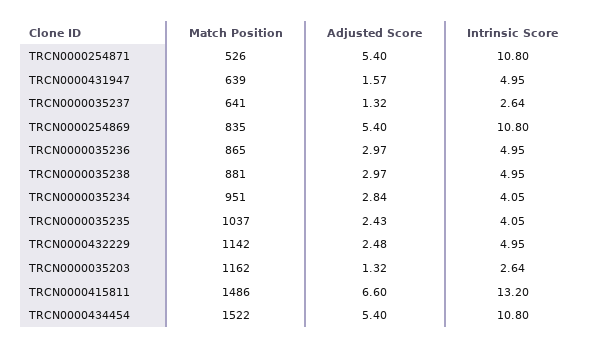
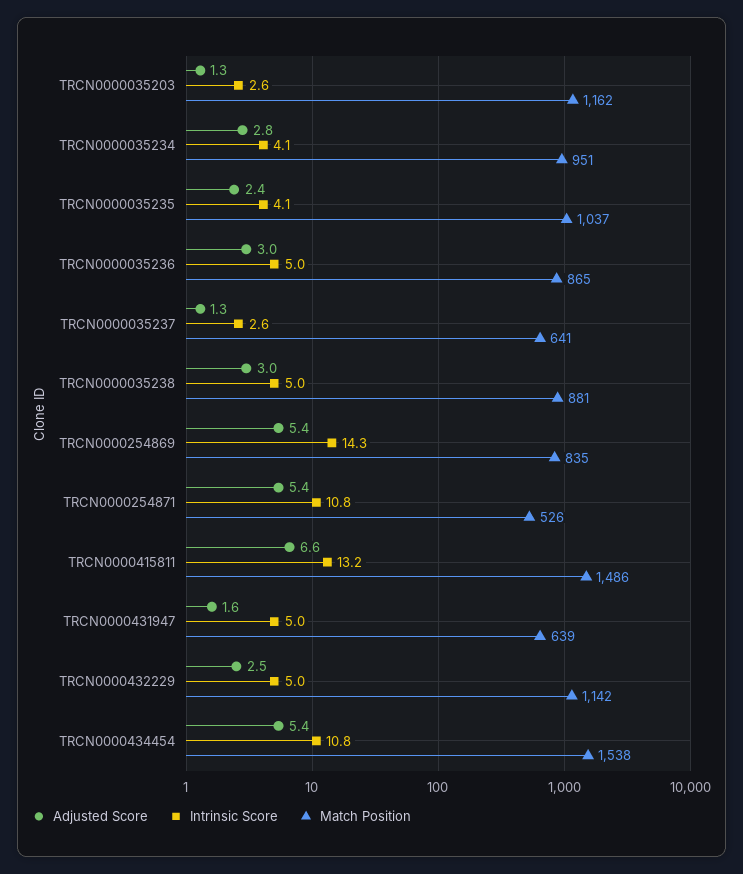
Intrinsic Score, TRCN0000254869: 10.8 -> 14.3
Match Position, TRCN0000434454: 1522 -> 1538

